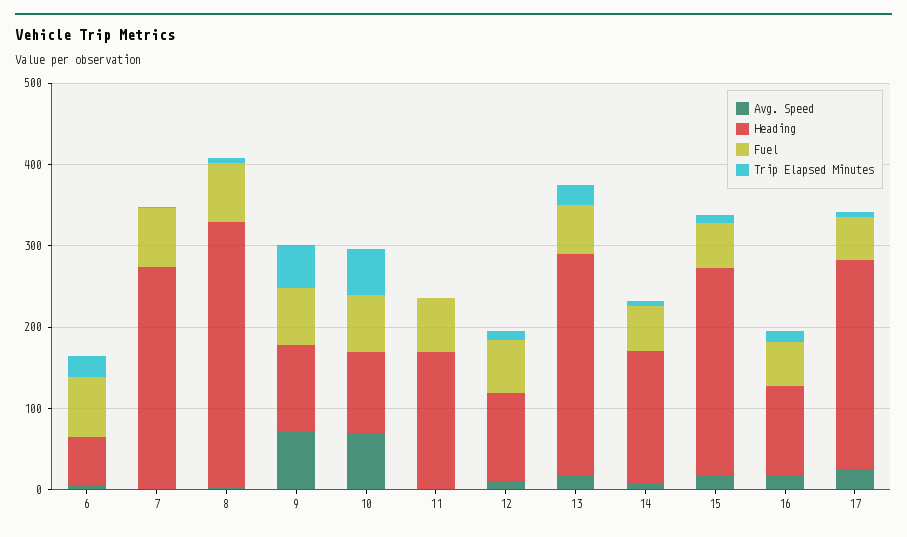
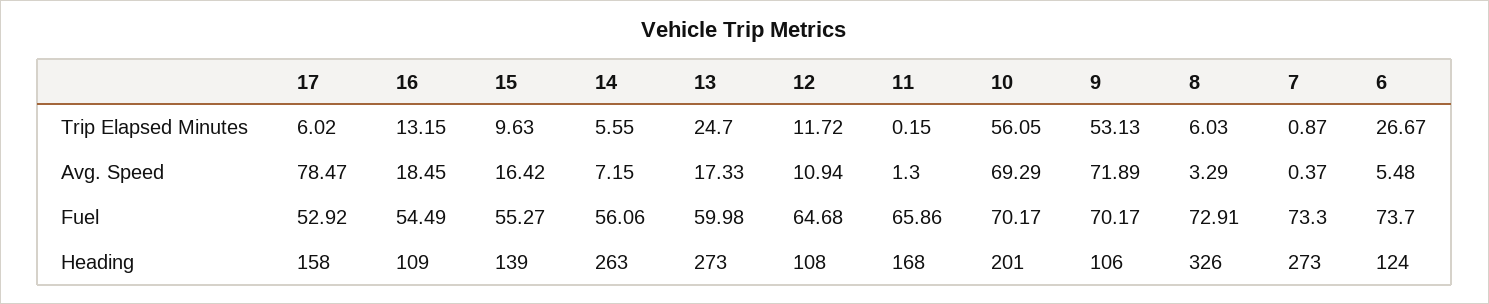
Heading, 6: 60 -> 124
Heading, 10: 100 -> 201
Heading, 14: 160 -> 263
Heading, 15: 260 -> 139
Avg. Speed, 17: 20 -> 78.47
Heading, 17: 260 -> 158

